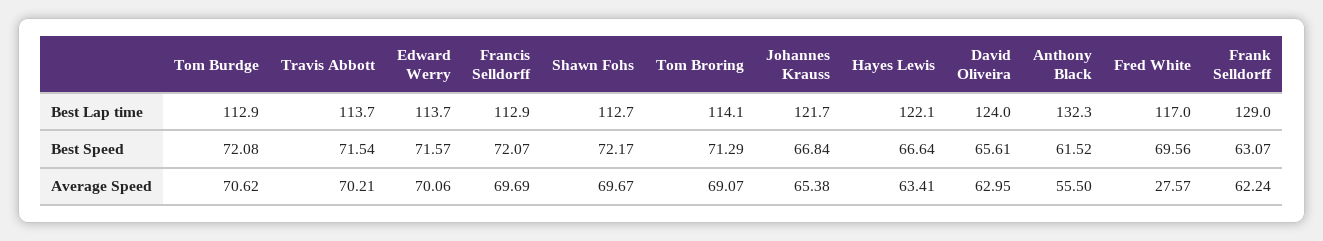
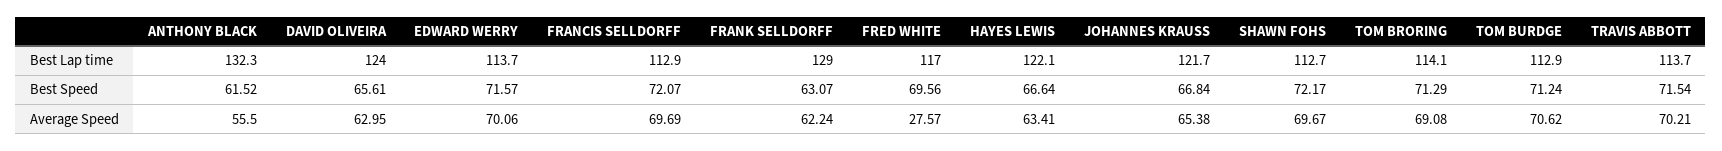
Tom Burdge, Best Speed: 72.08 -> 71.24
Tom Broring, Average Speed: 69.07 -> 69.08

